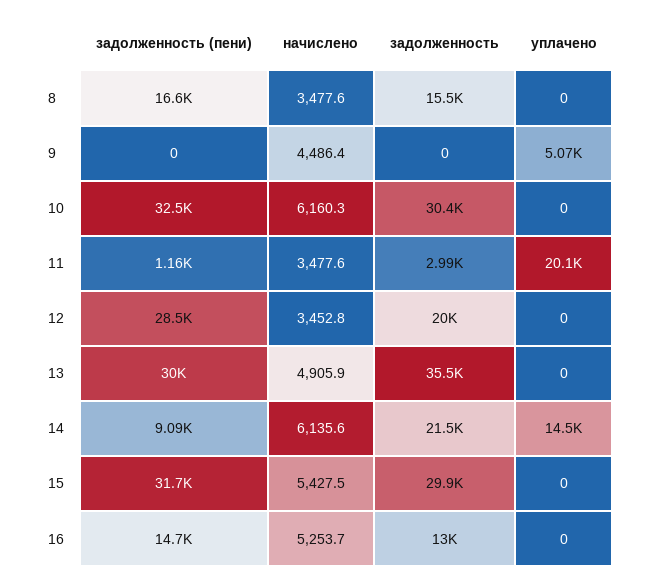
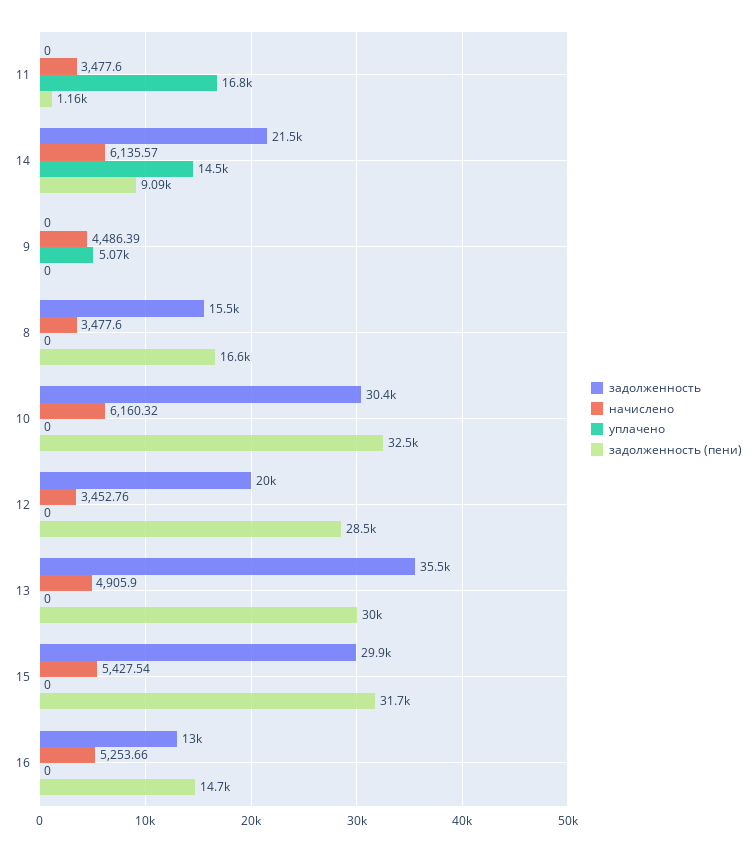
задолженность, 11: 2990 -> 0
уплачено, 11: 20100 -> 16800

